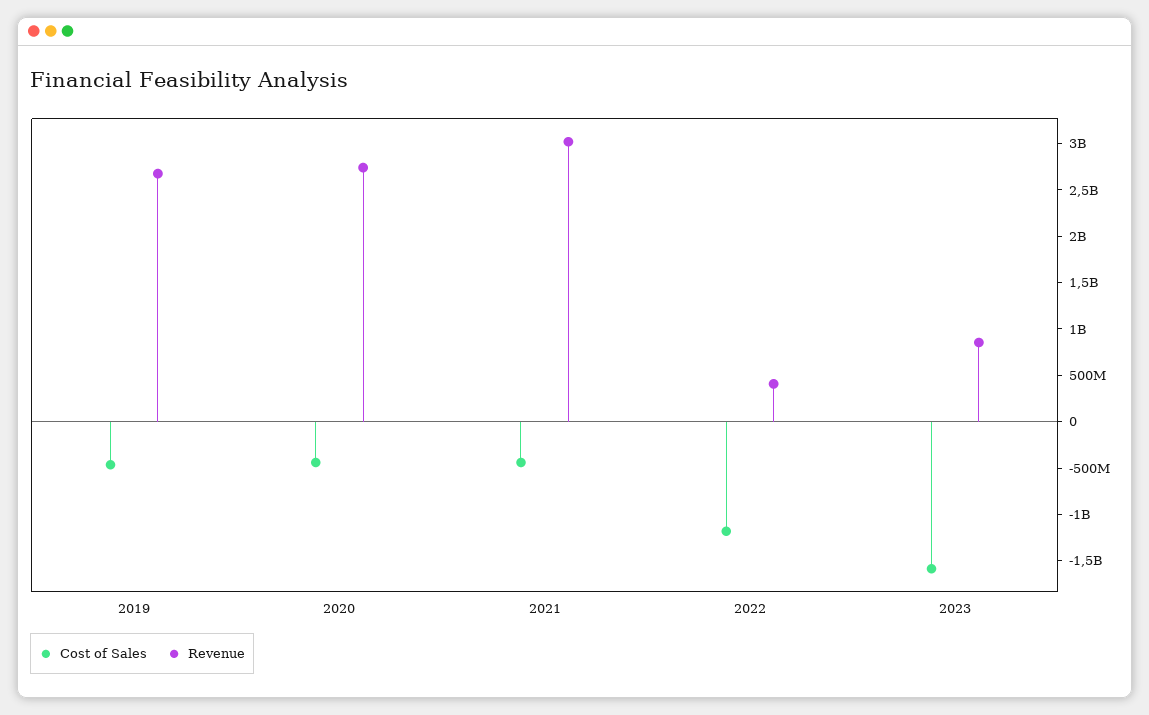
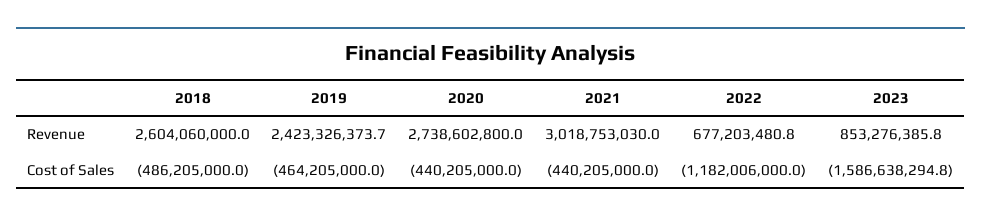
Revenue, 2019: 2700000000 -> 2423326373.7
Revenue, 2022: 400000000 -> 677203480.8
Revenue, 2018: none -> 2604060000
Cost of Sales, 2018: none -> -486205000

